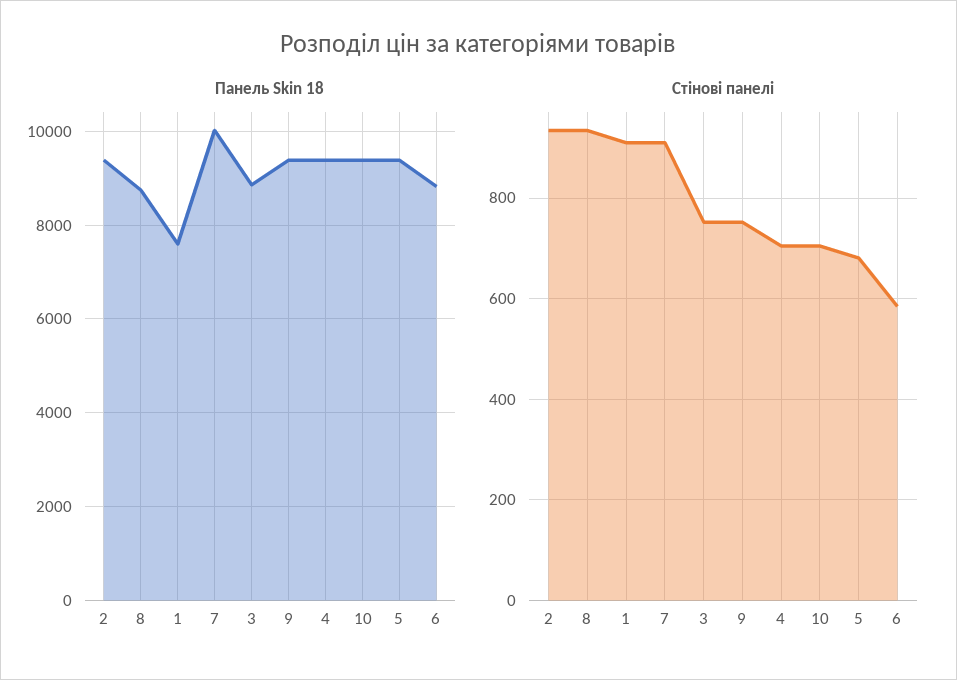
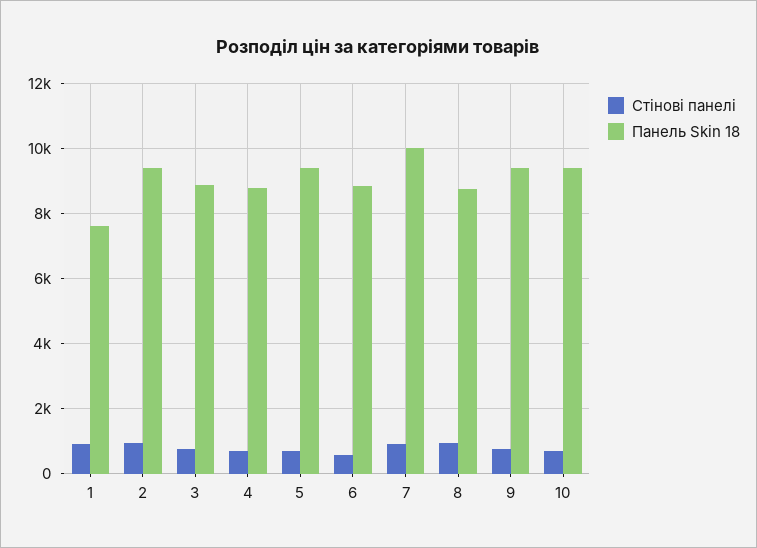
Панель Skin 18, 4: 9400 -> 8800

